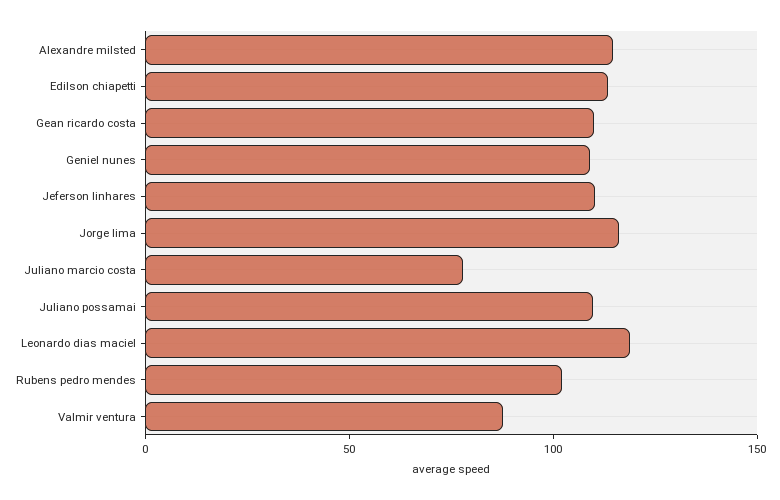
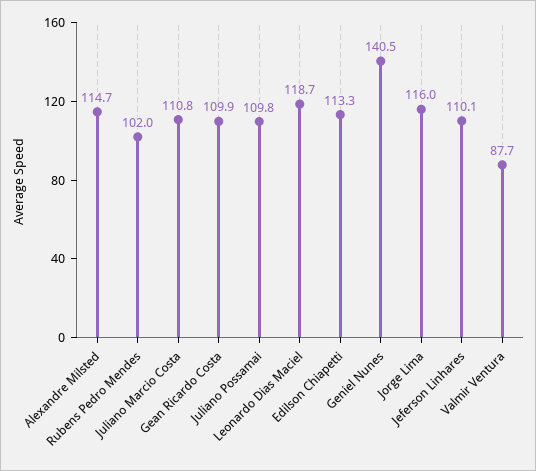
Geniel nunes: 110 -> 140.5
Juliano marcio costa: 80 -> 110.8

